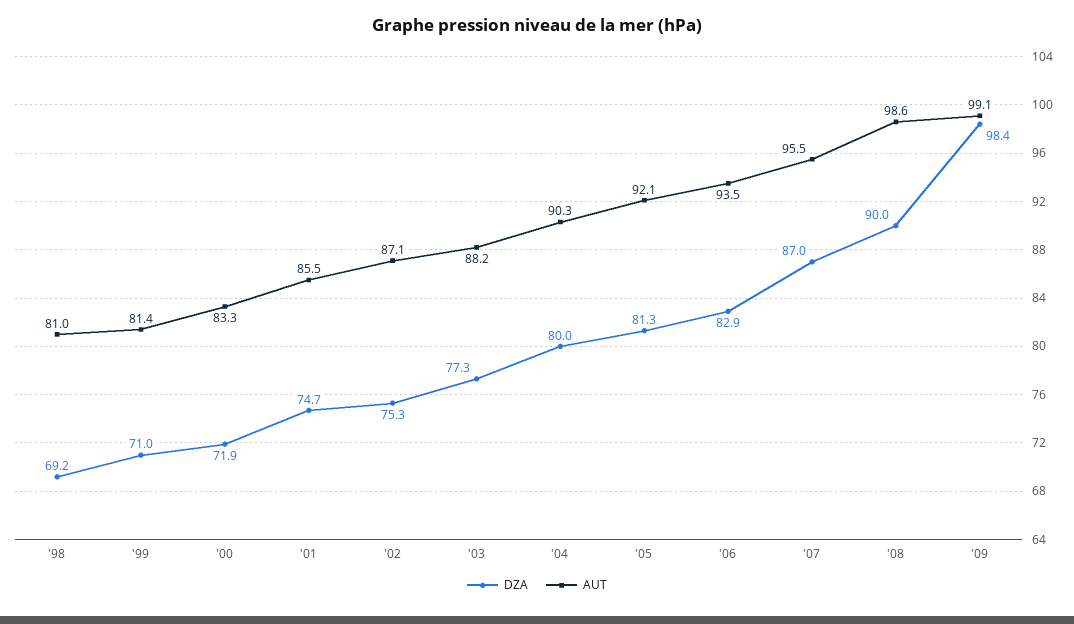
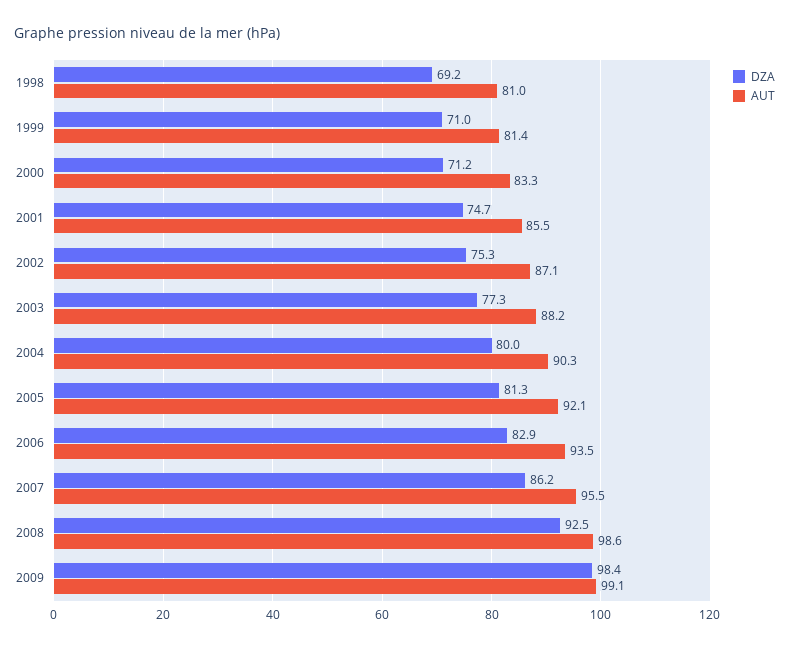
DZA, '00: 71.9 -> 71.2
DZA, '07: 87 -> 86.2
DZA, '08: 90 -> 92.5

